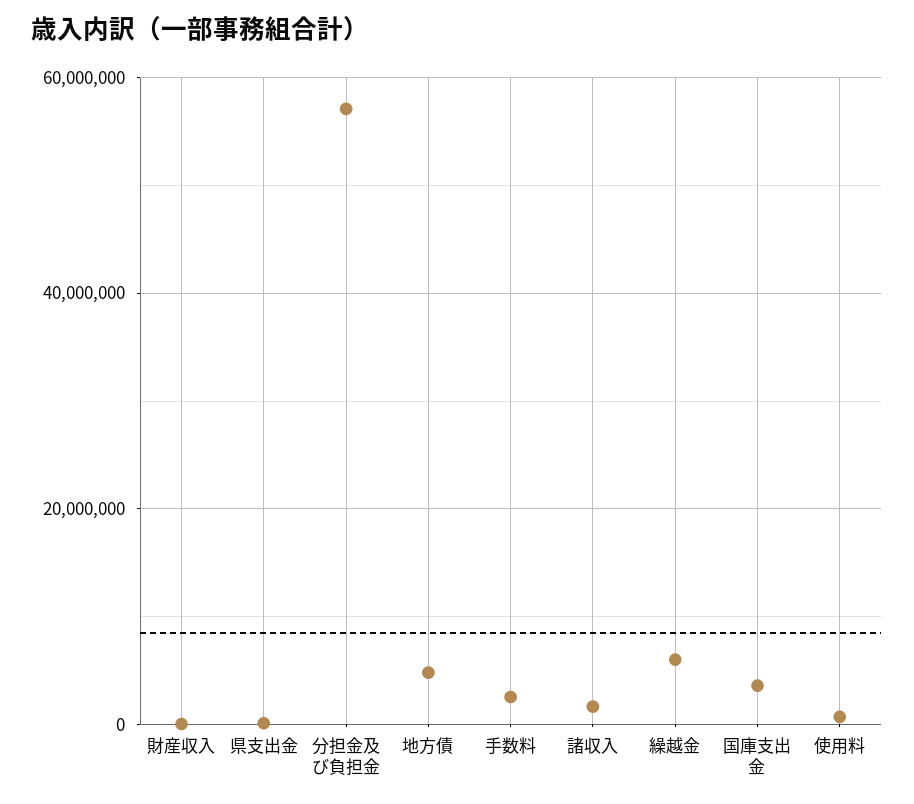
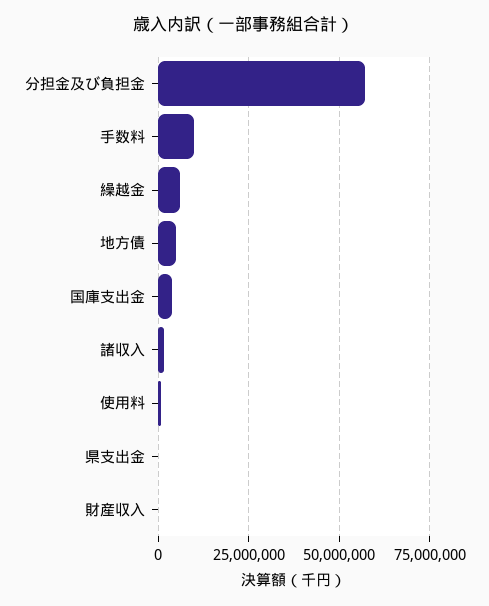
手数料: 2000000 -> 10000000

